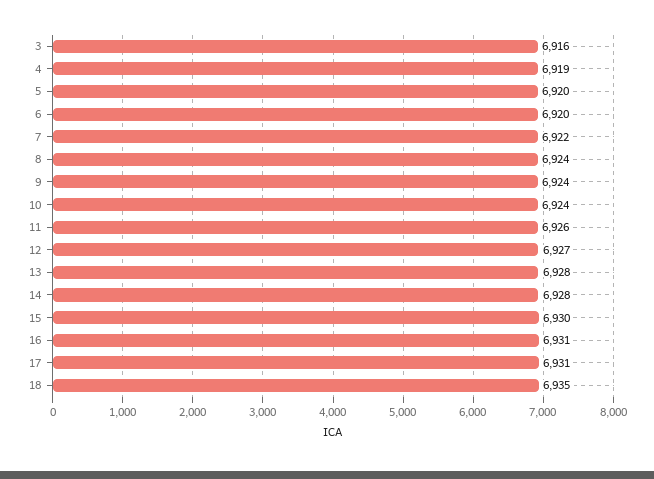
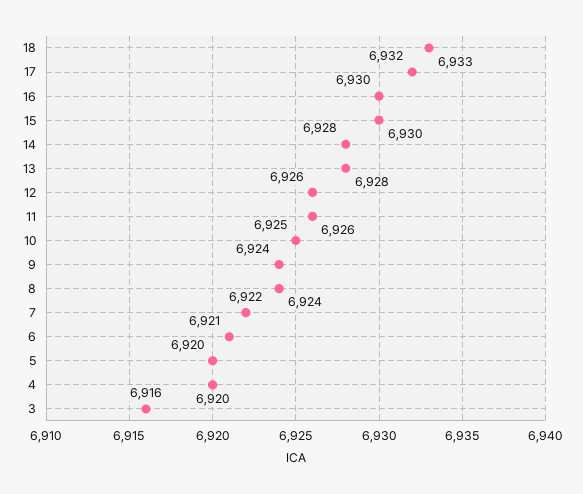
4: 6919 -> 6920
6: 6920 -> 6921
10: 6924 -> 6925
12: 6927 -> 6926
16: 6931 -> 6930
17: 6931 -> 6932
18: 6935 -> 6933

